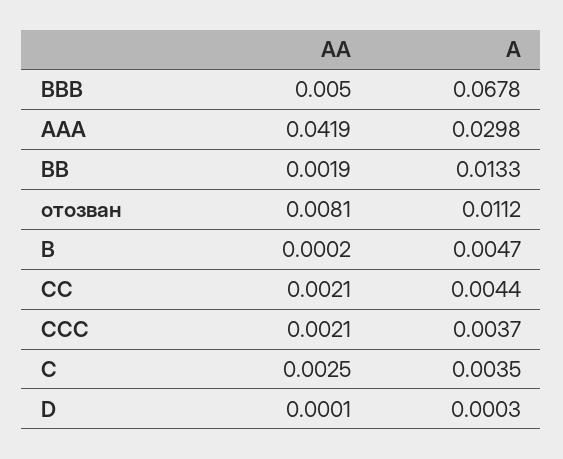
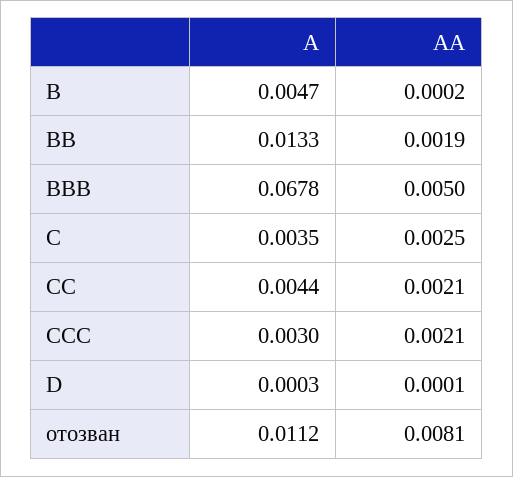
AA, AAA: 0.0419 -> none
A, AAA: 0.0298 -> none
A, CCC: 0.0037 -> 0.003

